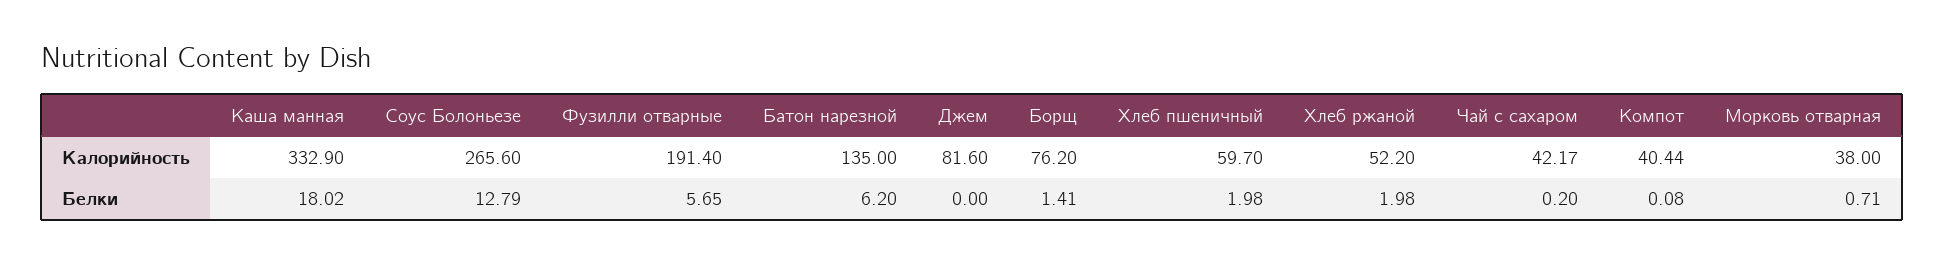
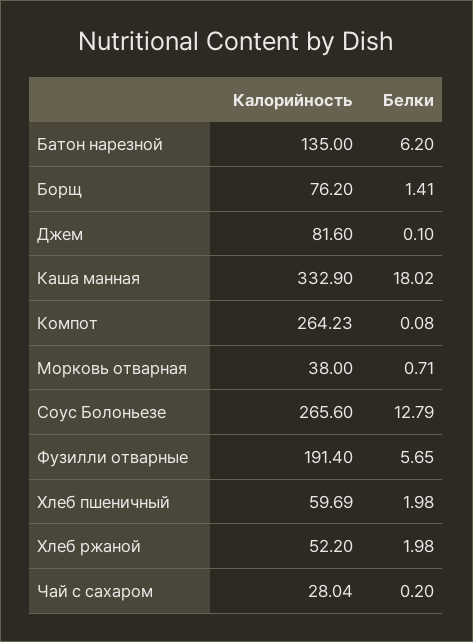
Хлеб пшеничный, Калорийность: 59.7 -> 59.69
Чай с сахаром, Калорийность: 42.17 -> 28.04
Компот, Калорийность: 40.44 -> 264.23
Джем, Белки: 0 -> 0.1

